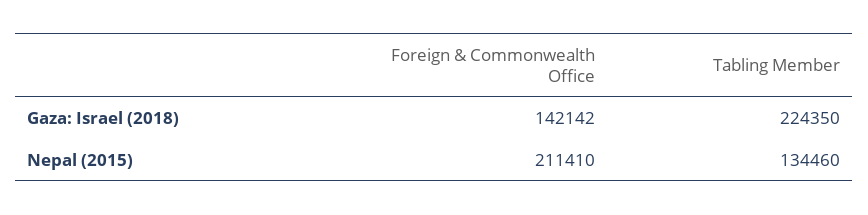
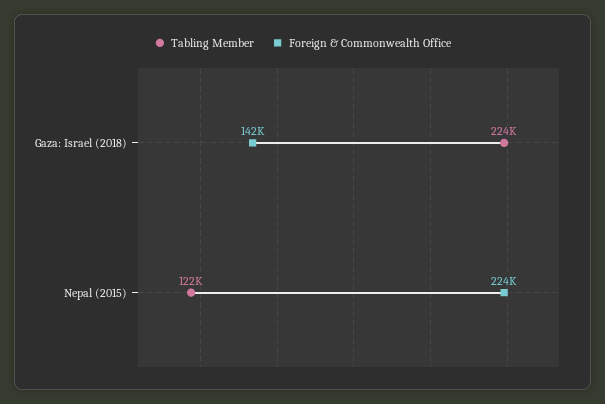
Foreign & Commonwealth Office, Nepal (2015): 211410 -> 224000
Tabling Member, Nepal (2015): 134460 -> 122000

